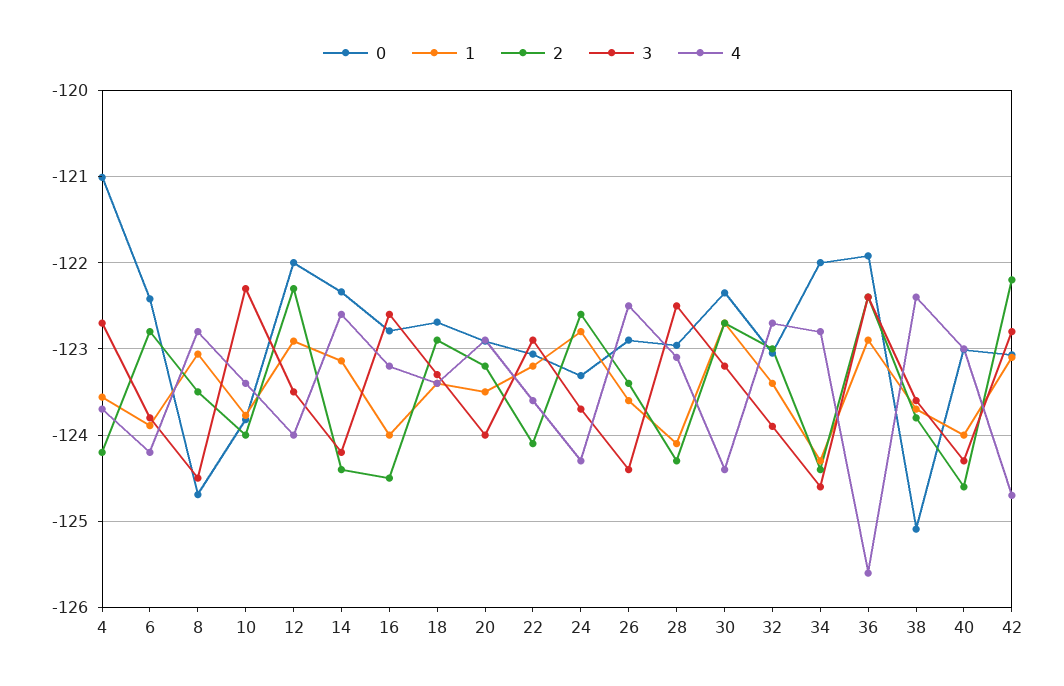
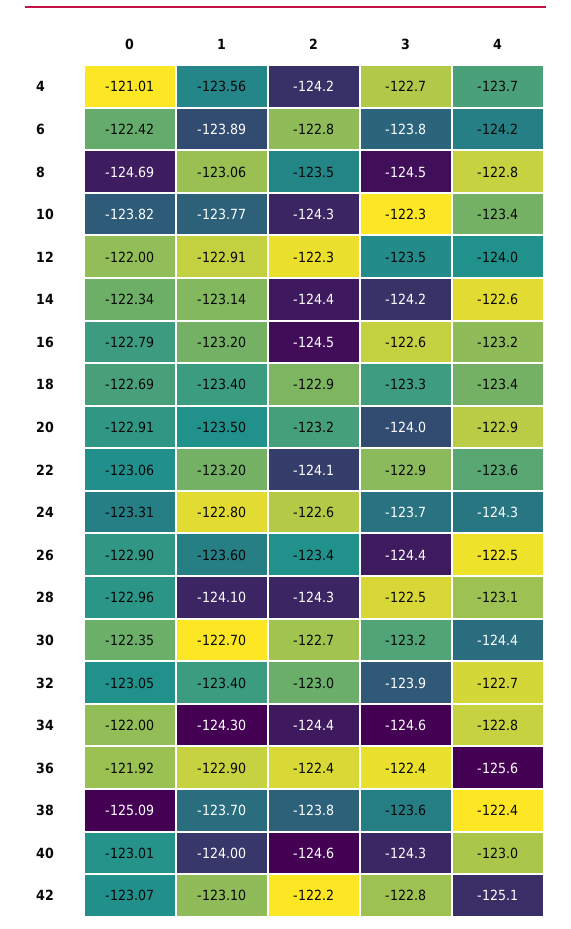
2, 10: -124 -> -124.3
1, 16: -124 -> -123.2
4, 42: -124.7 -> -125.1

